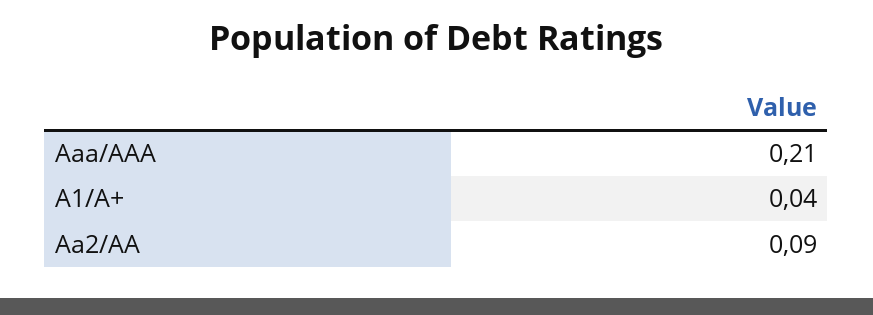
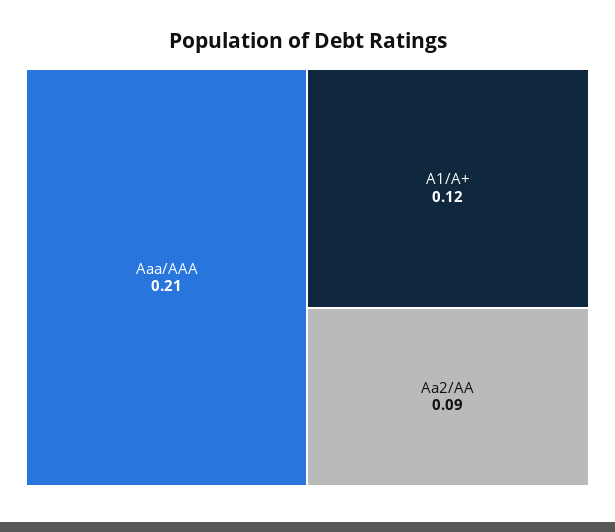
A1/A+: 0.04 -> 0.12

